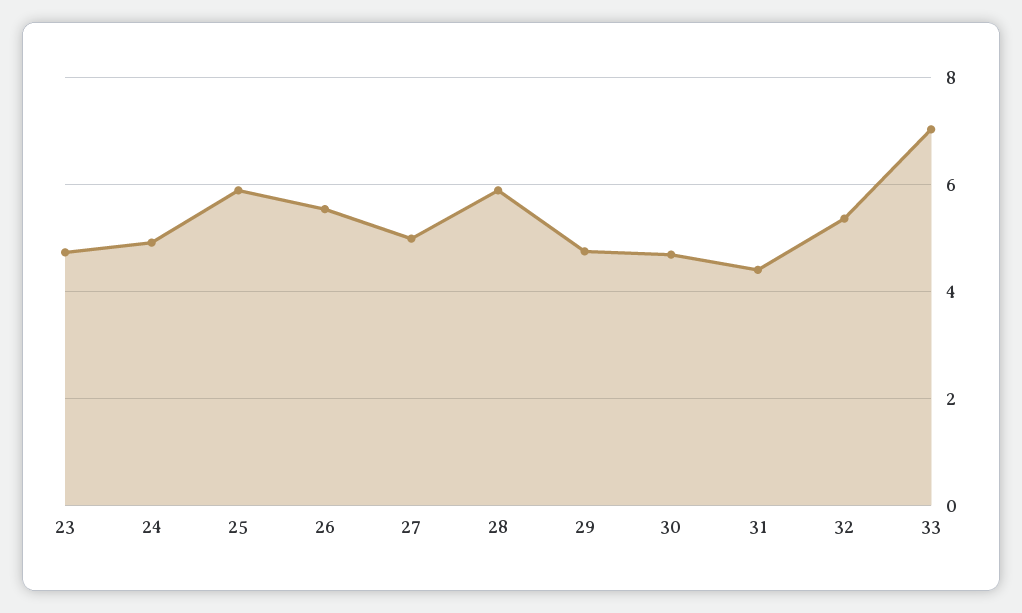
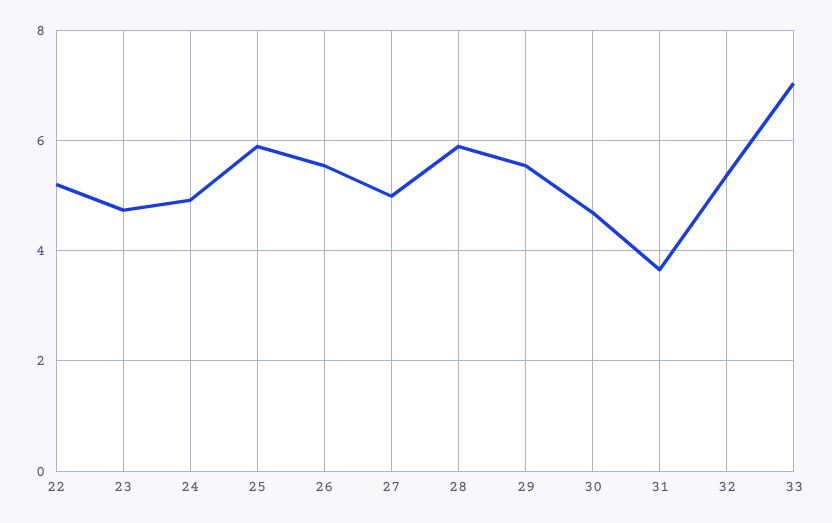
29: 4.8 -> 5.6
31: 4.4 -> 3.6
22: none -> 5.2

